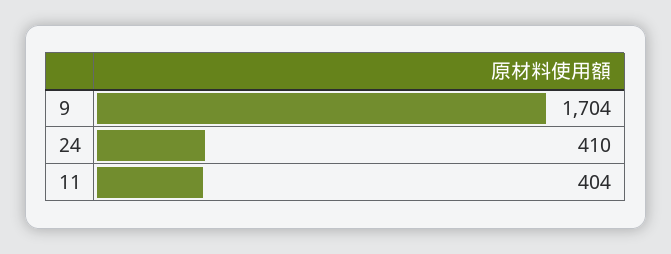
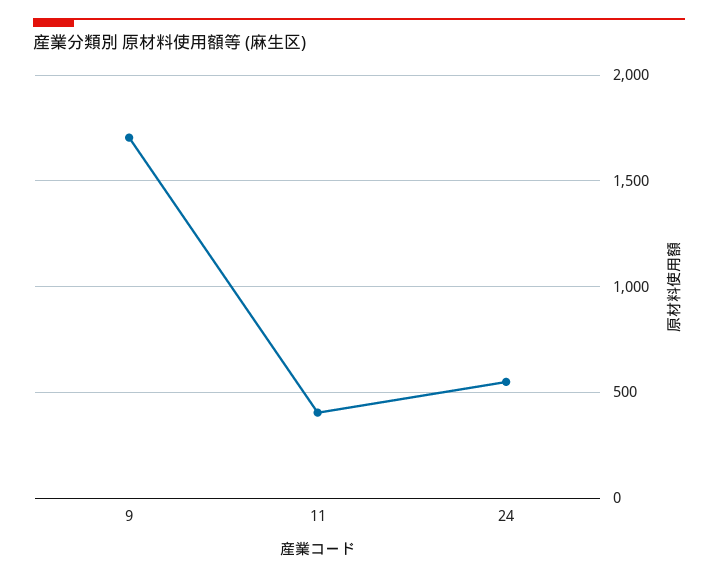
24: 410 -> 550

